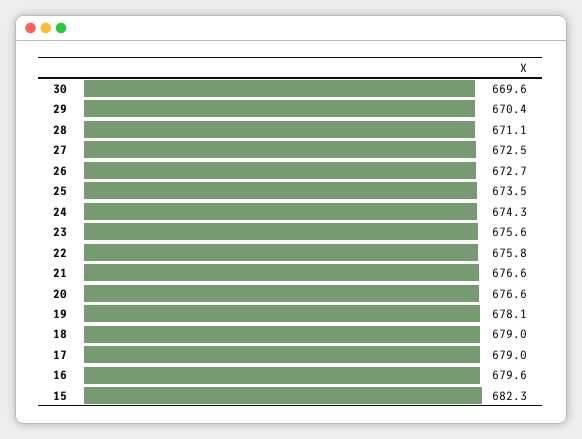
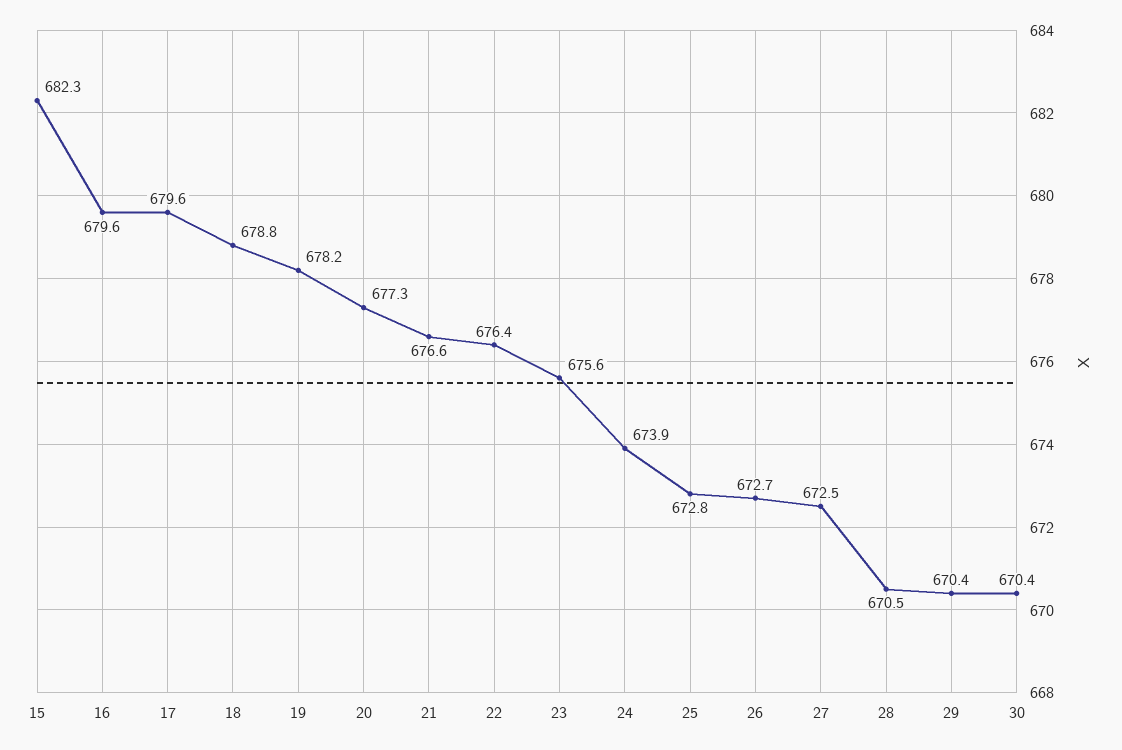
30: 669.6 -> 670.4
28: 671.1 -> 670.5
25: 673.5 -> 672.8
24: 674.3 -> 673.9
22: 675.8 -> 676.4
20: 676.6 -> 677.3
19: 678.1 -> 678.2
18: 679 -> 678.8
17: 679 -> 679.6

